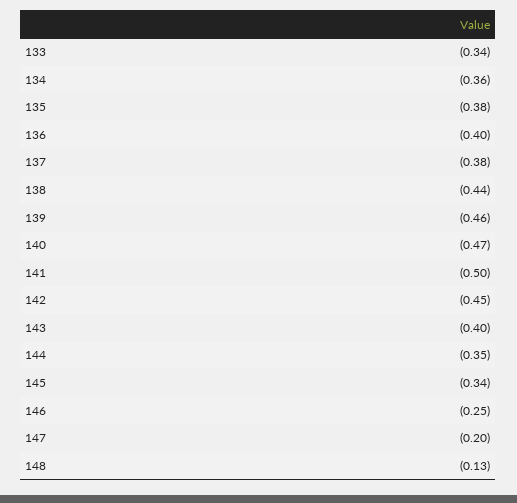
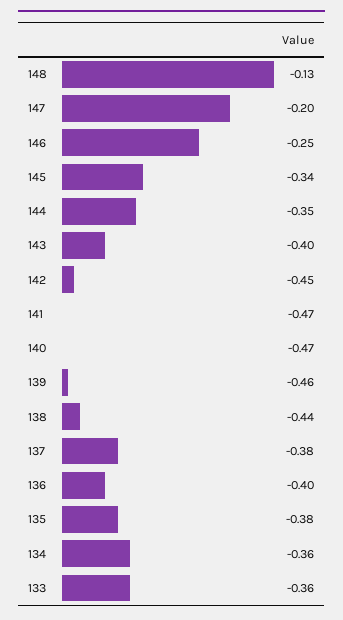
133: -0.34 -> -0.36
141: -0.5 -> -0.47

